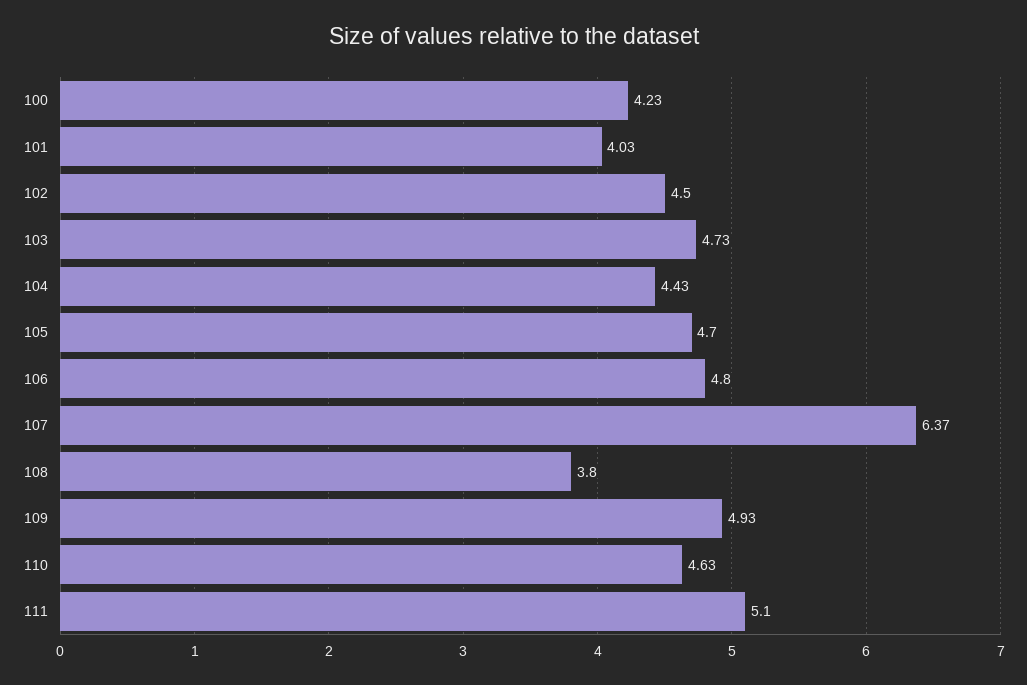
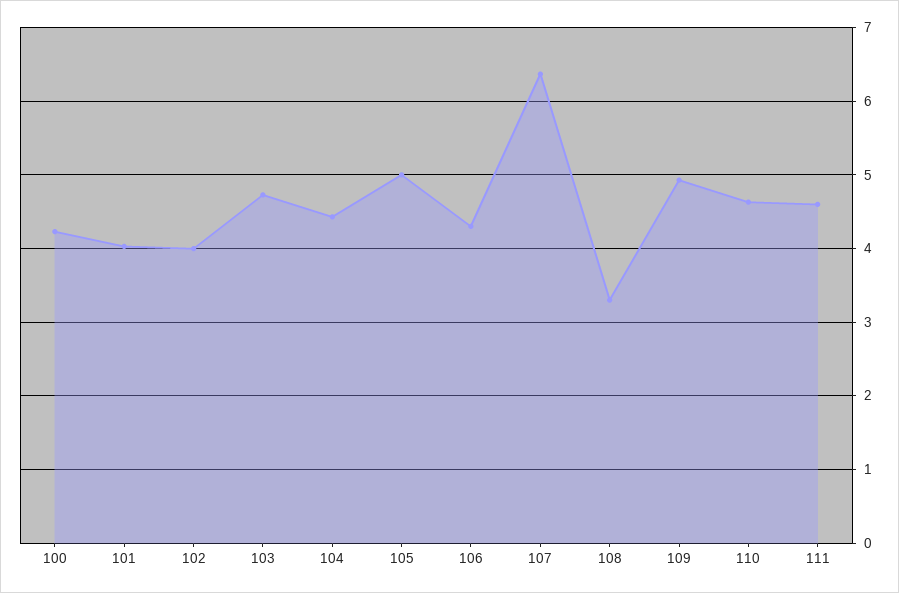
102: 4.5 -> 4
105: 4.7 -> 5
106: 4.8 -> 4.3
108: 3.8 -> 3.3
111: 5.1 -> 4.6

